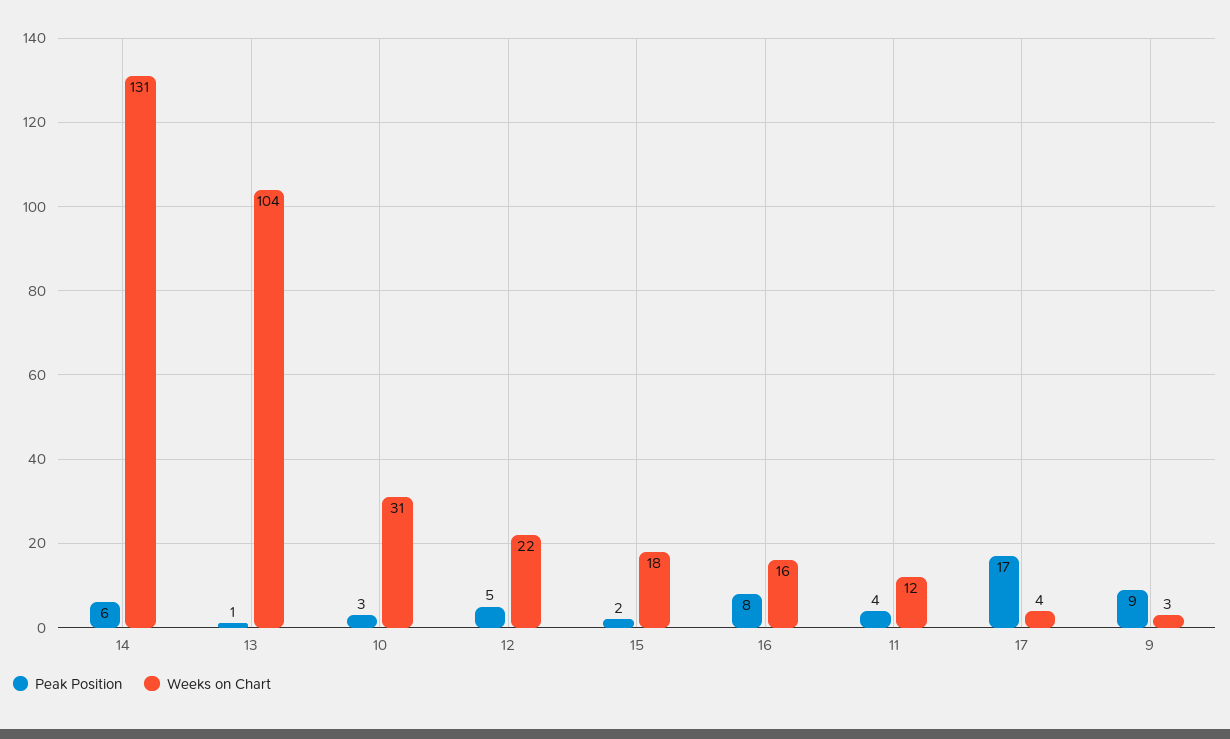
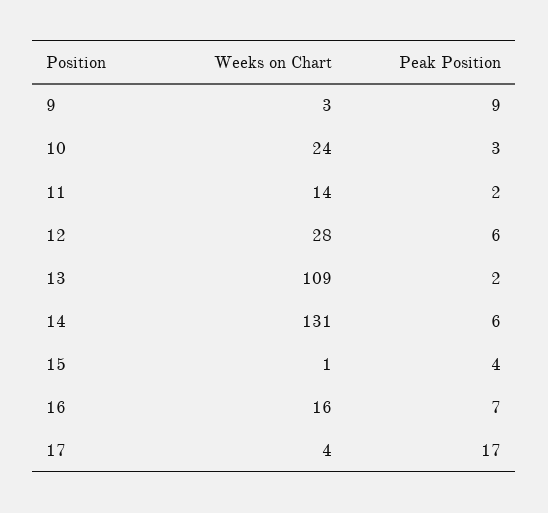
Peak Position, 13: 1 -> 2
Weeks on Chart, 13: 104 -> 109
Weeks on Chart, 10: 31 -> 24
Peak Position, 12: 5 -> 6
Weeks on Chart, 12: 22 -> 28
Peak Position, 15: 2 -> 4
Weeks on Chart, 15: 18 -> 1
Peak Position, 16: 8 -> 7
Peak Position, 11: 4 -> 2
Weeks on Chart, 11: 12 -> 14

